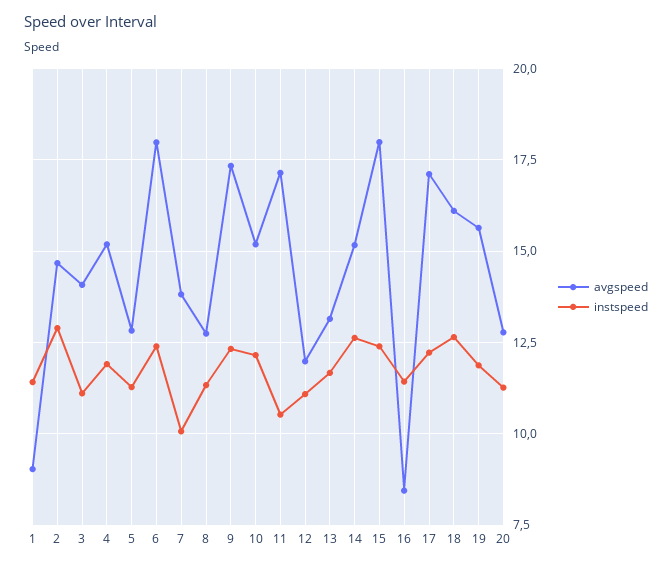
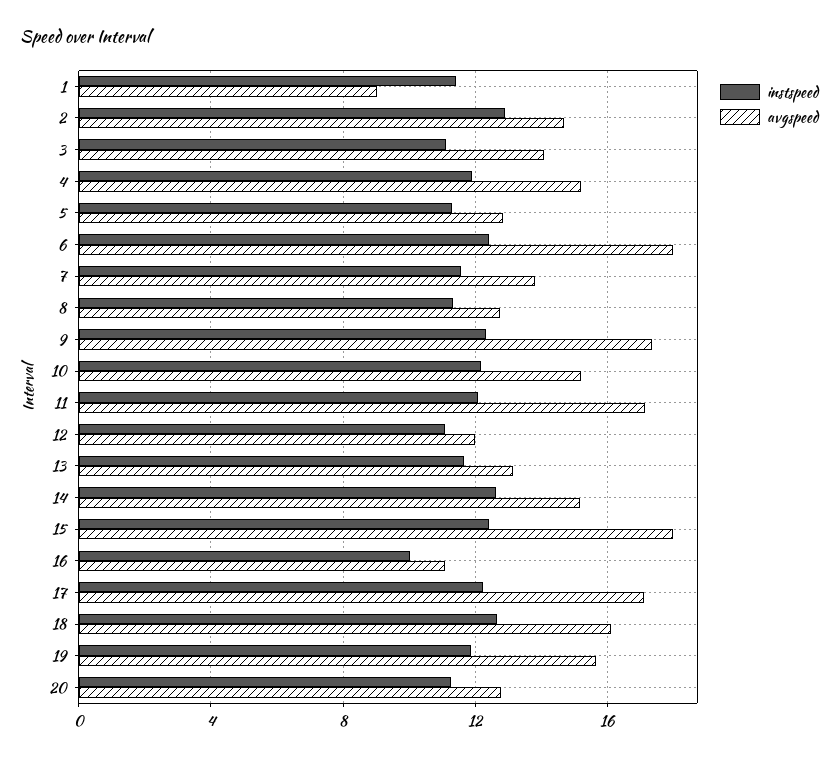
instspeed, 7: 10 -> 11.5
instspeed, 11: 10.5 -> 12
avgspeed, 16: 8.5 -> 11
instspeed, 16: 11.5 -> 10

